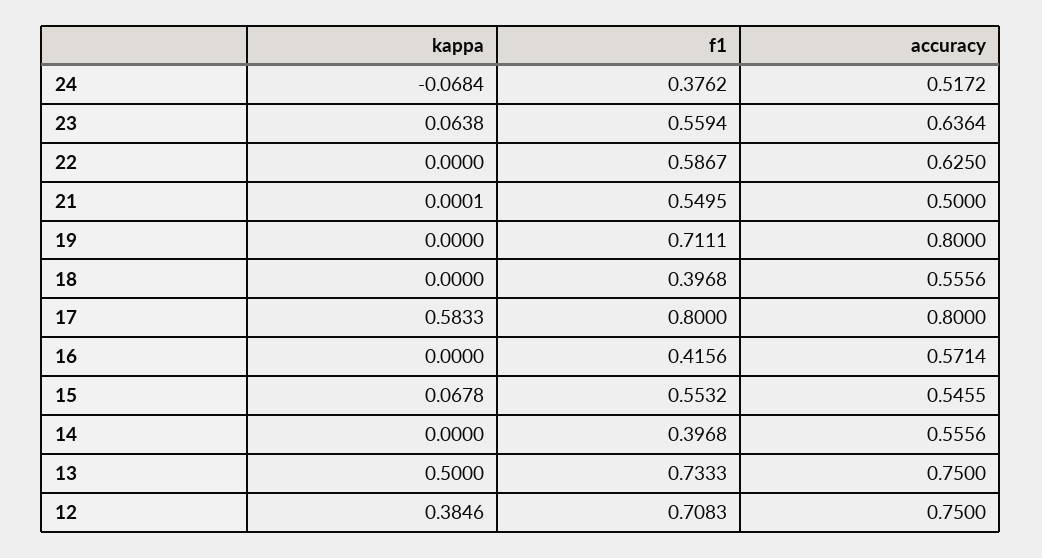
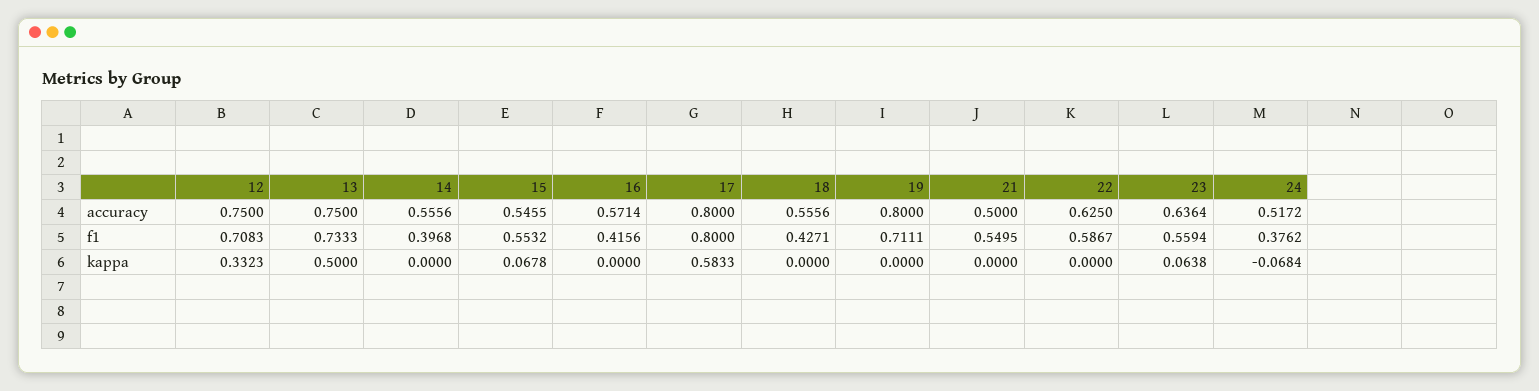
kappa, 21: 0.0001 -> 0
f1, 18: 0.3968 -> 0.4271
kappa, 12: 0.3846 -> 0.3323

